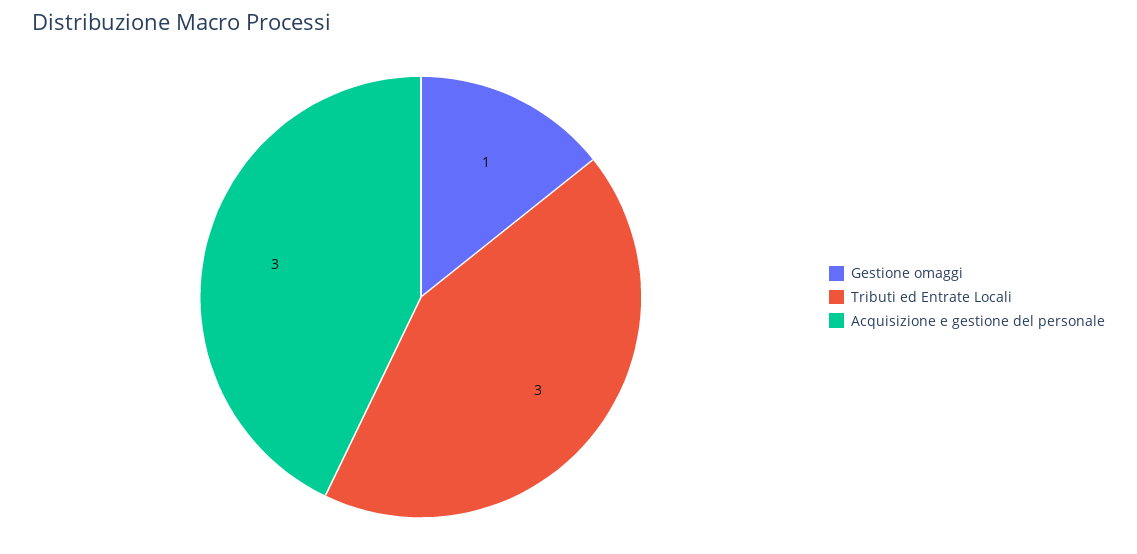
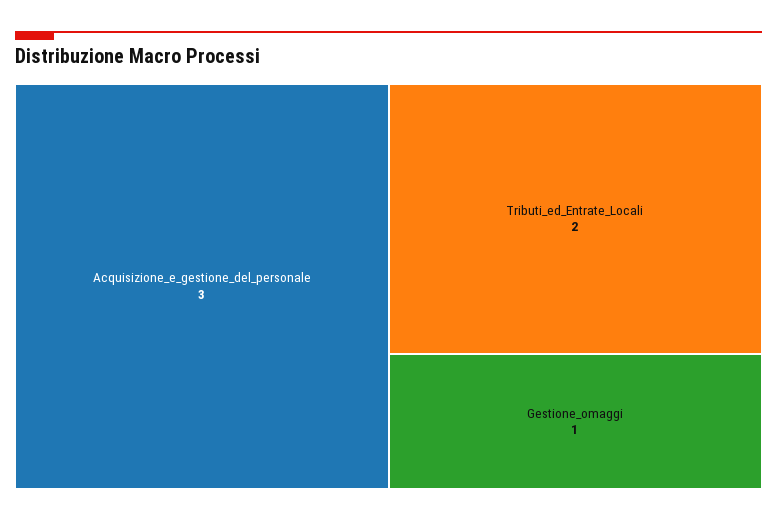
Tributi ed Entrate Locali: 3 -> 2

